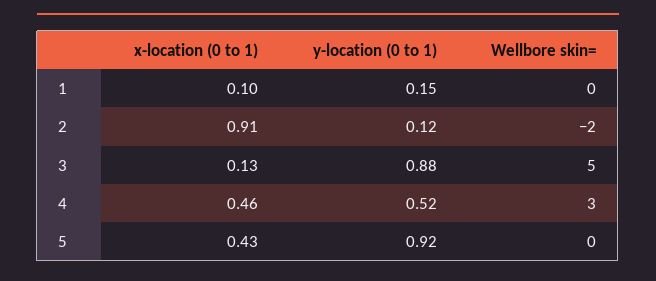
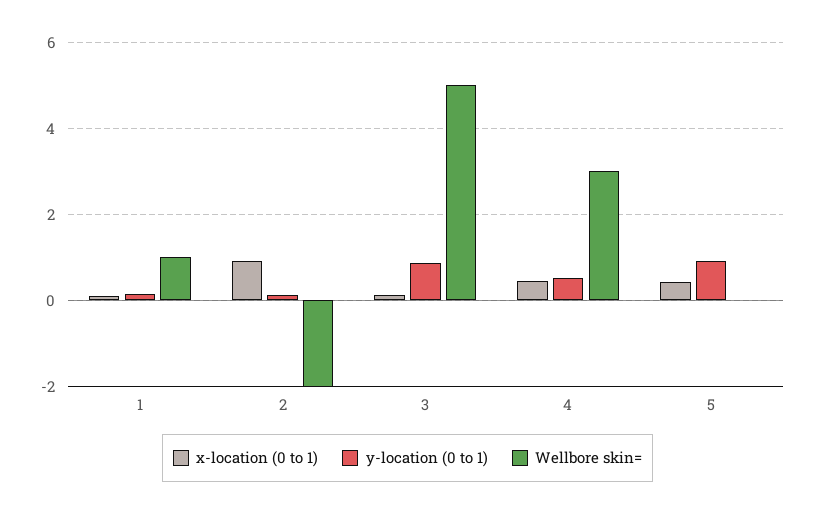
Wellbore skin=, 1: 0 -> 1

